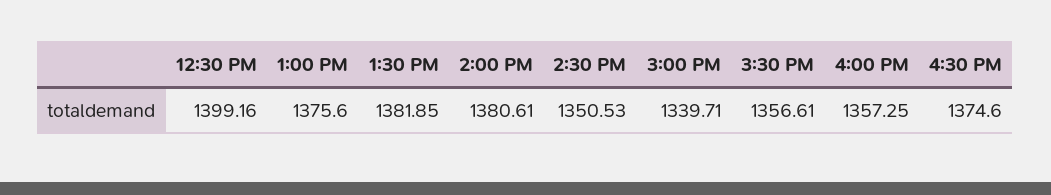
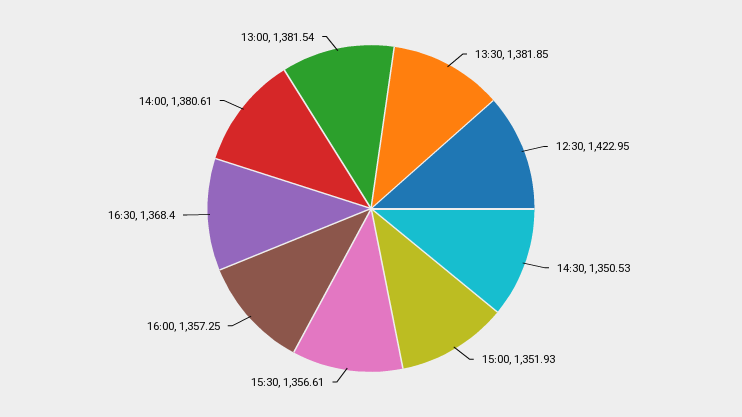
12:30 PM: 1399.16 -> 1422.95
1:00 PM: 1375.6 -> 1381.54
3:00 PM: 1339.71 -> 1351.93
4:30 PM: 1374.6 -> 1368.4

